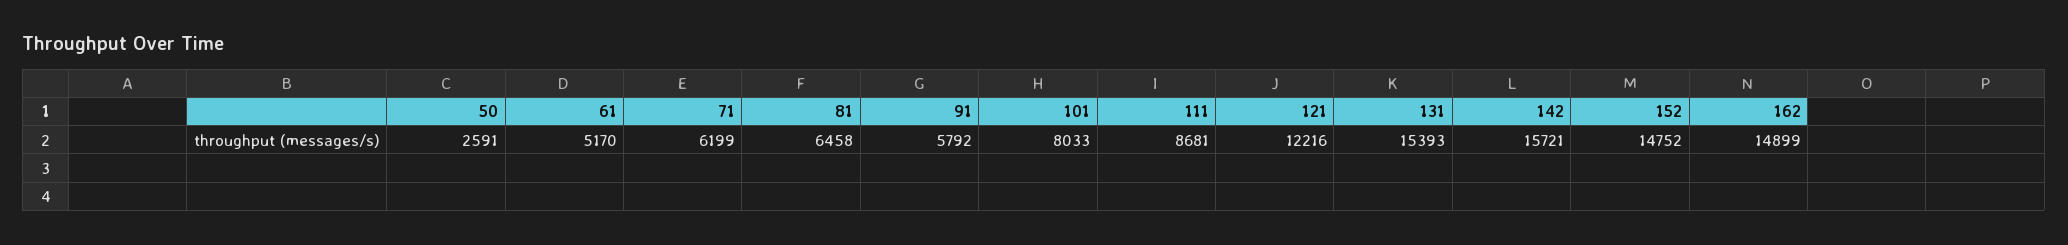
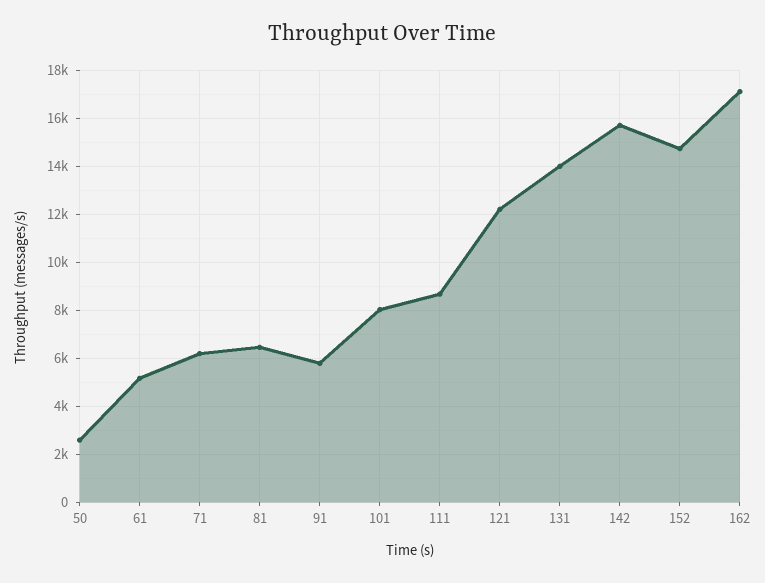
131: 15393 -> 14000
162: 14899 -> 17000

